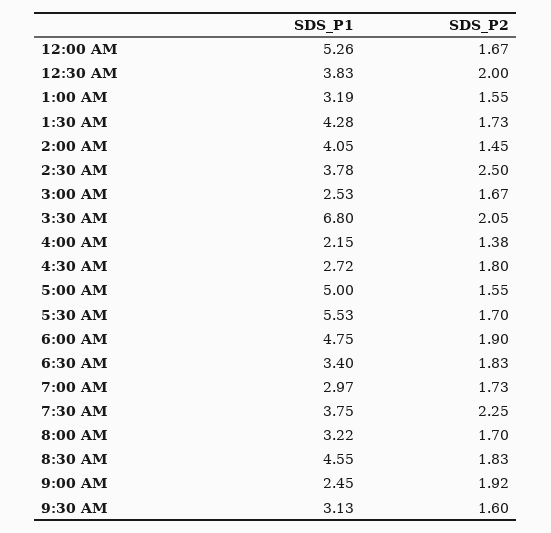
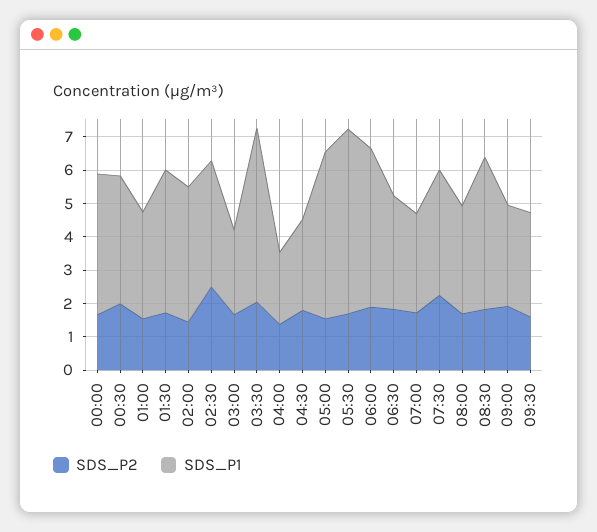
SDS_P1, 12:00 AM: 5.26 -> 4.25
SDS_P1, 3:30 AM: 6.8 -> 5.25
SDS_P1, 9:00 AM: 2.45 -> 3

